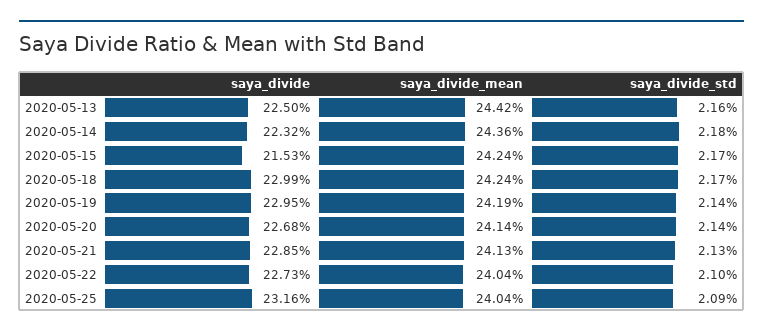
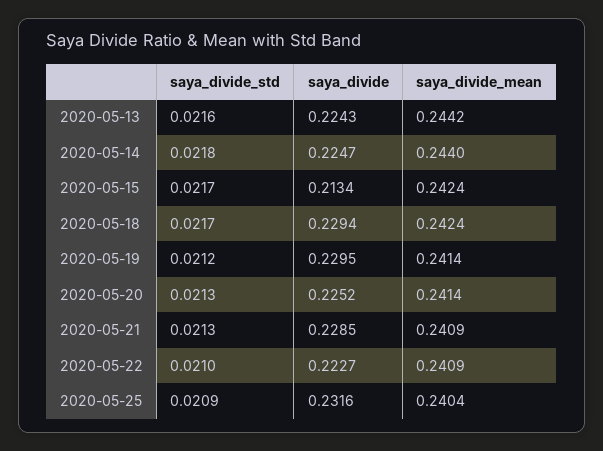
saya_divide, 2020-05-13: 0.225 -> 0.2243
saya_divide, 2020-05-14: 0.2232 -> 0.2247
saya_divide_mean, 2020-05-14: 0.2436 -> 0.244
saya_divide, 2020-05-15: 0.2153 -> 0.2134
saya_divide, 2020-05-18: 0.2299 -> 0.2294
saya_divide_mean, 2020-05-19: 0.2419 -> 0.2414
saya_divide_std, 2020-05-19: 0.0214 -> 0.0212
saya_divide, 2020-05-20: 0.2268 -> 0.2252
saya_divide_std, 2020-05-20: 0.0214 -> 0.0213
saya_divide_mean, 2020-05-21: 0.2413 -> 0.2409
saya_divide, 2020-05-22: 0.2273 -> 0.2227
saya_divide_mean, 2020-05-22: 0.2404 -> 0.2409

